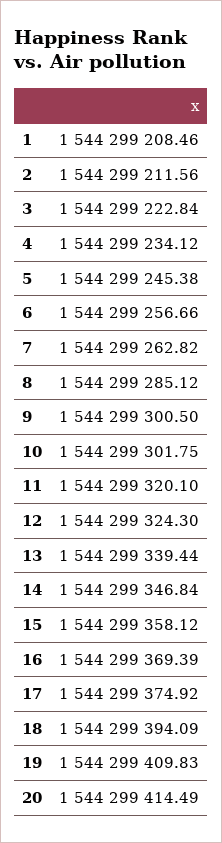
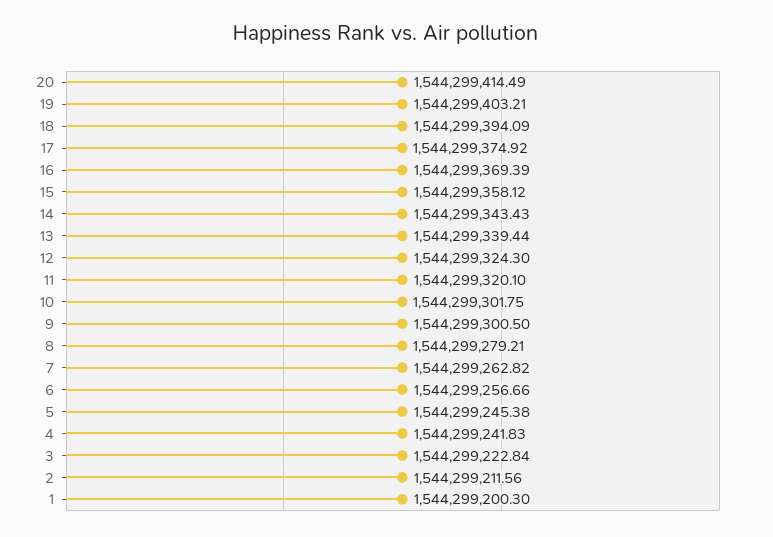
1: 1544299208.46 -> 1544299200.3
4: 1544299234.12 -> 1544299241.83
8: 1544299285.12 -> 1544299279.21
14: 1544299346.84 -> 1544299343.43
19: 1544299409.83 -> 1544299403.21

